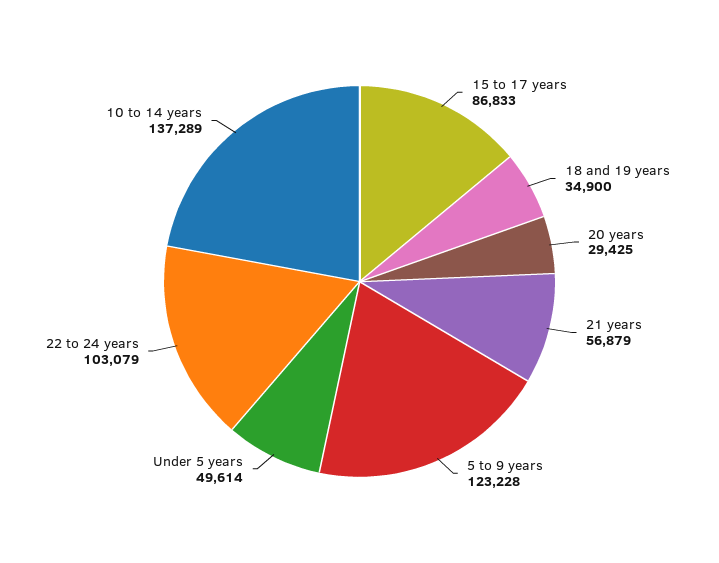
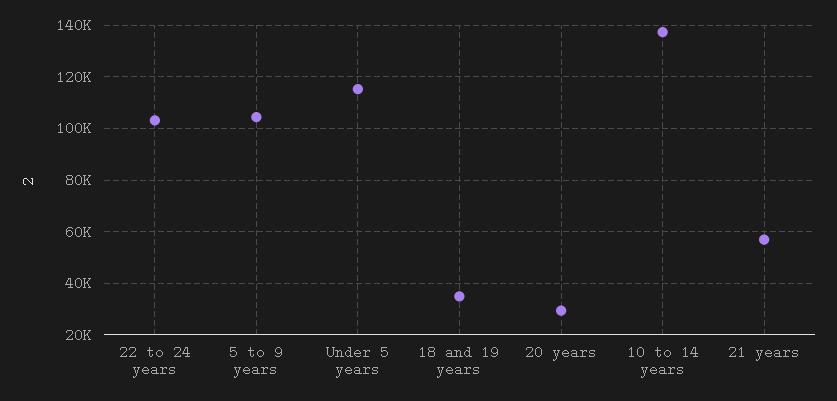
15 to 17 years: 86833 -> none
5 to 9 years: 123228 -> 105000
Under 5 years: 49614 -> 115000

